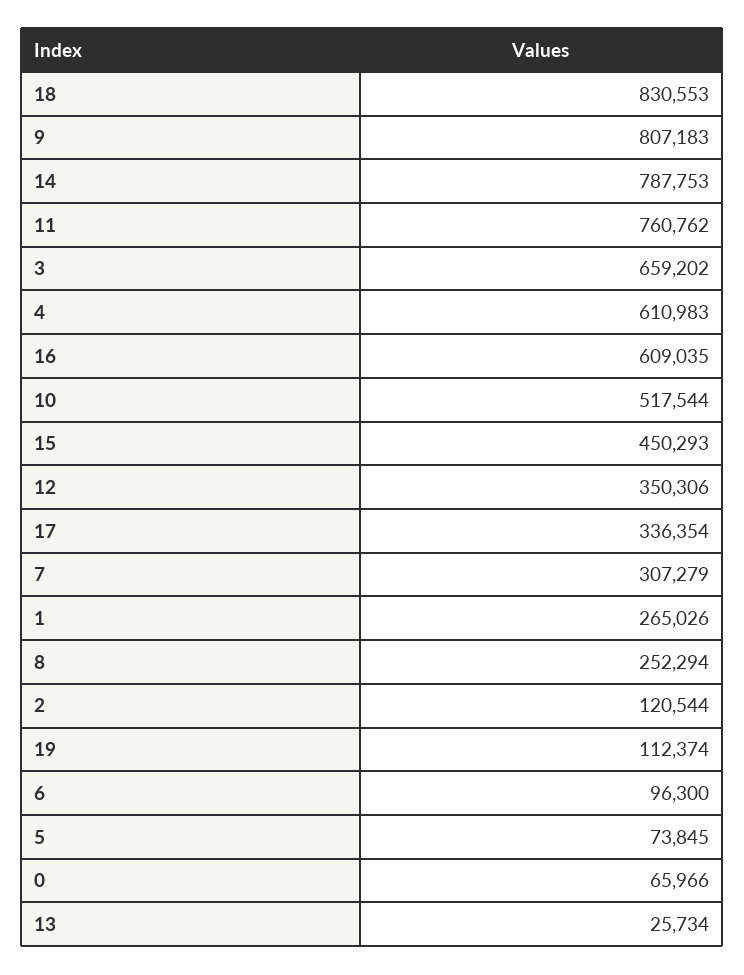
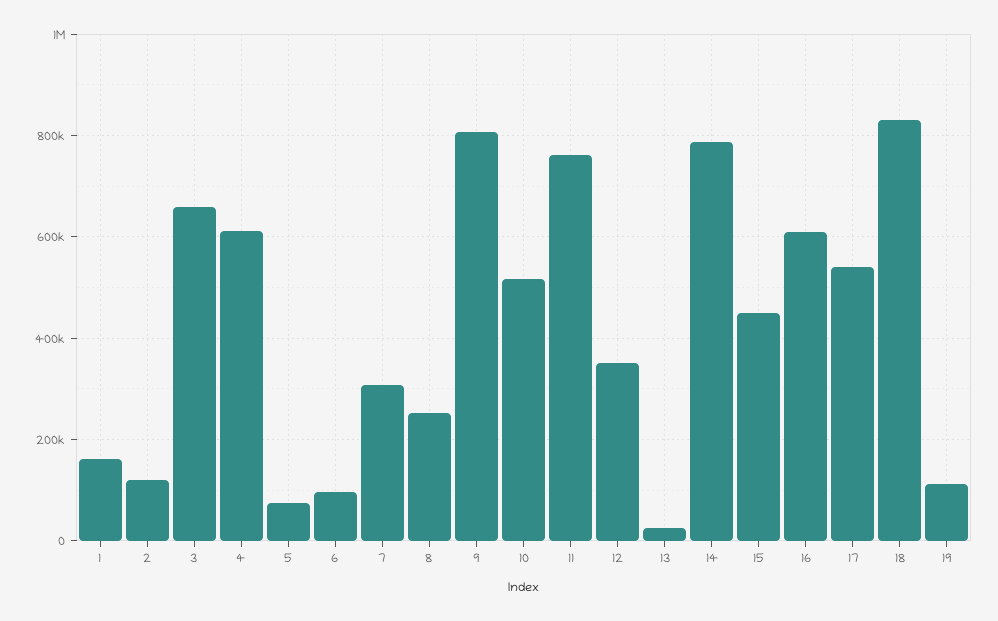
17: 336354 -> 540000
1: 265026 -> 160000
0: 65966 -> none

